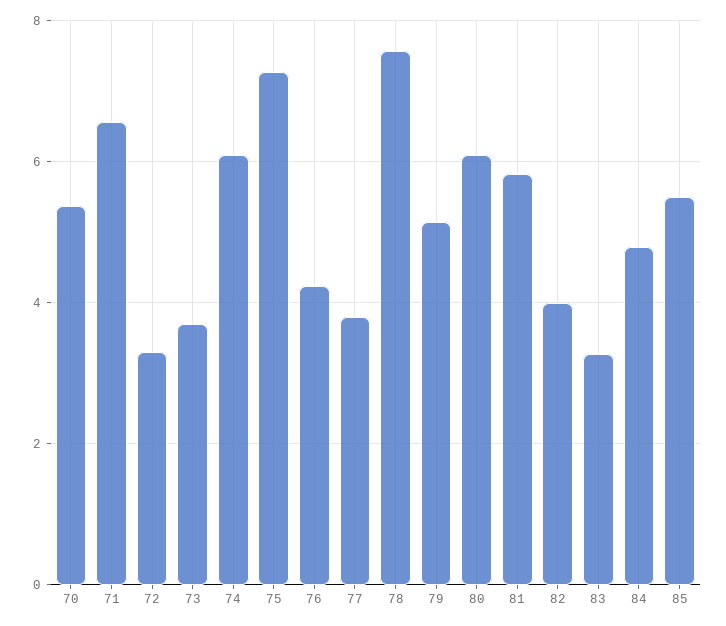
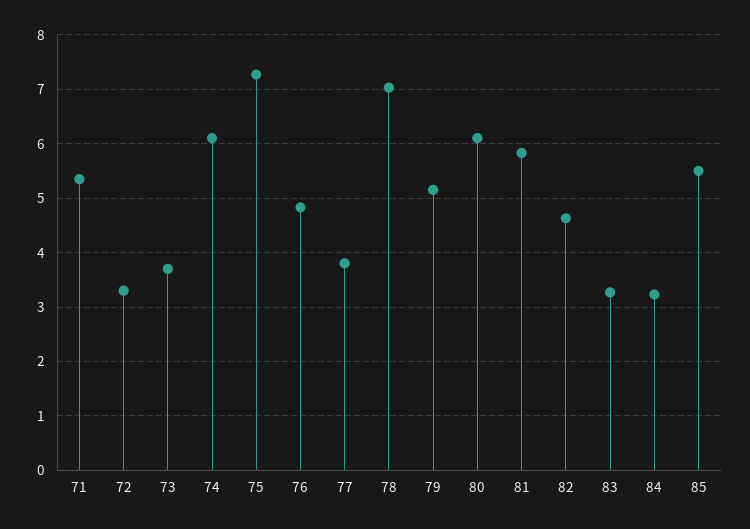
70: 5.4 -> none
71: 6.6 -> 5.4
76: 4.2 -> 4.8
78: 7.6 -> 7
82: 4 -> 4.6
84: 4.8 -> 3.2

